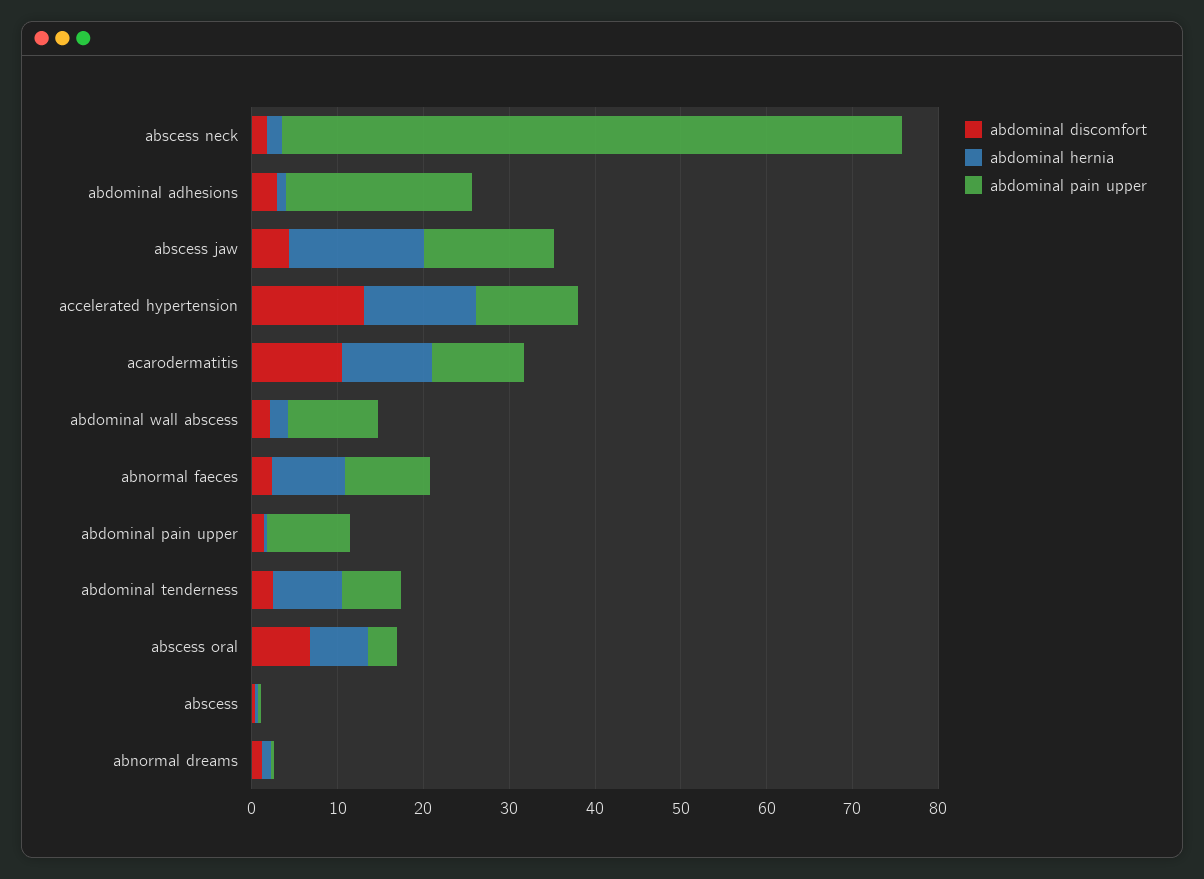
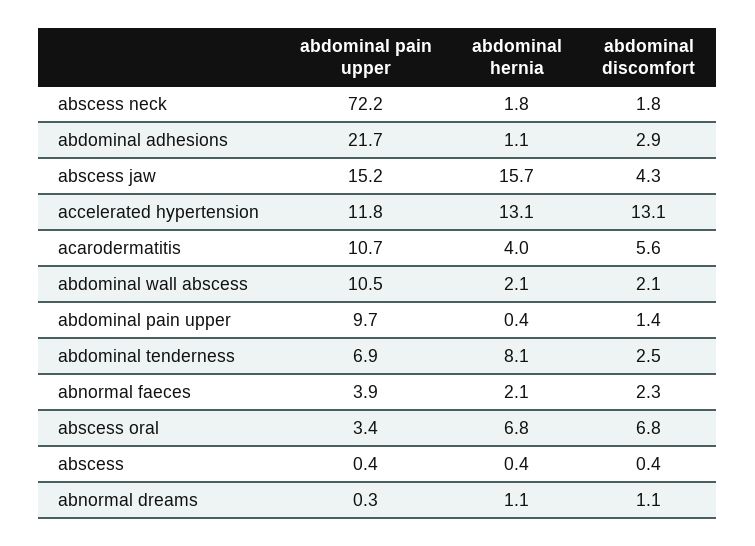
abdominal discomfort, acarodermatitis: 10 -> 5.6
abdominal hernia, acarodermatitis: 10 -> 4
abdominal hernia, abnormal faeces: 8 -> 2.1
abdominal pain upper, abnormal faeces: 10 -> 3.9

